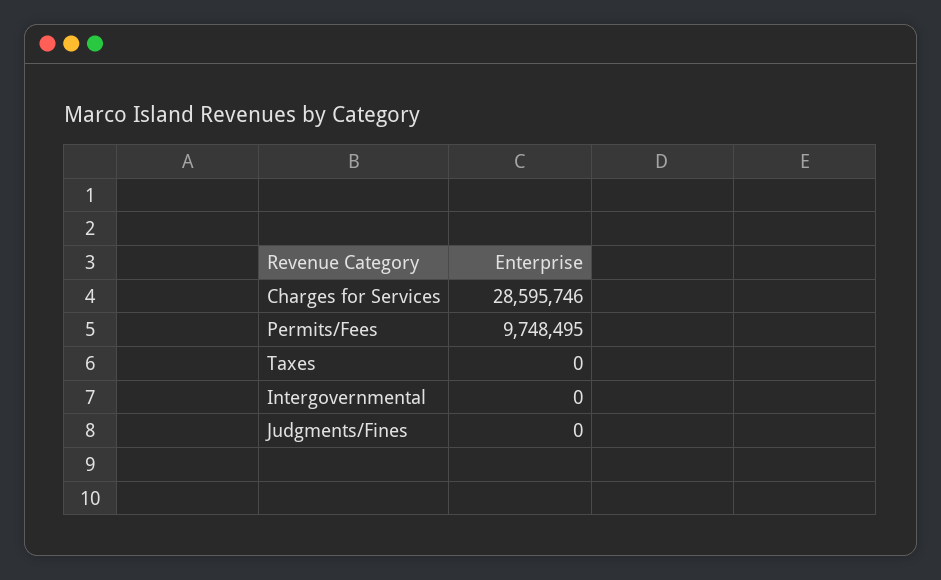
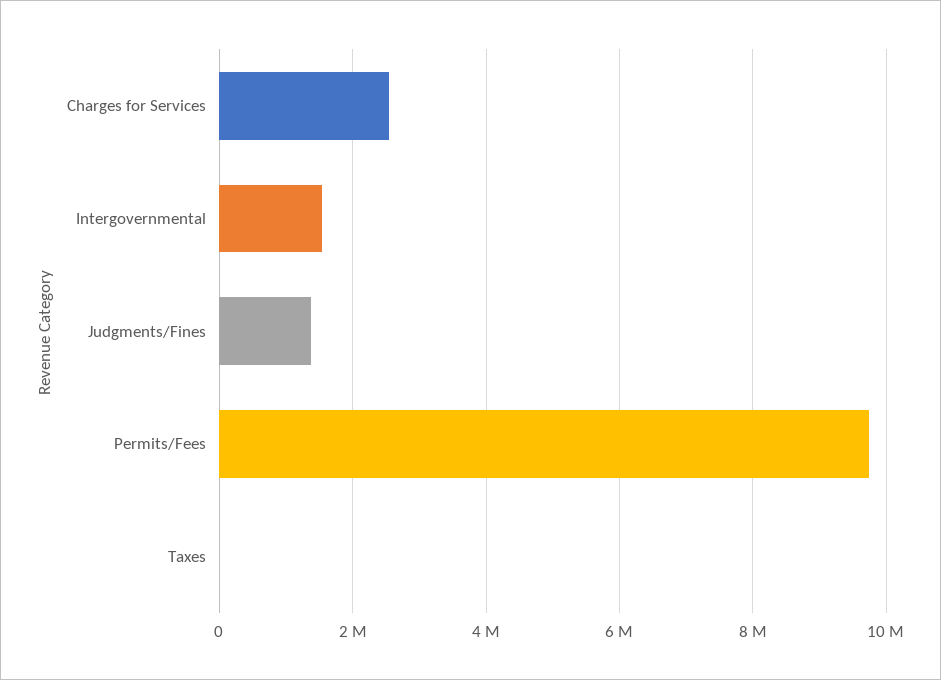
Charges for Services: 28595746 -> 2600000
Intergovernmental: 0 -> 1600000
Judgments/Fines: 0 -> 1400000

